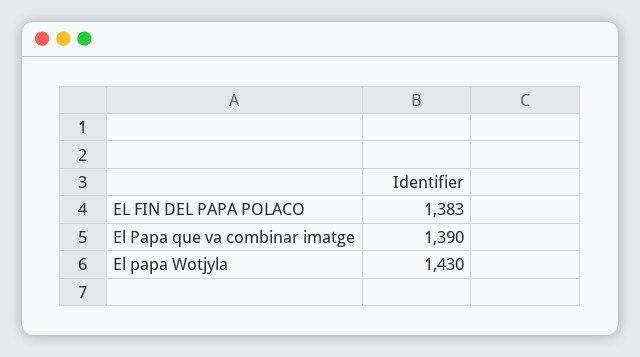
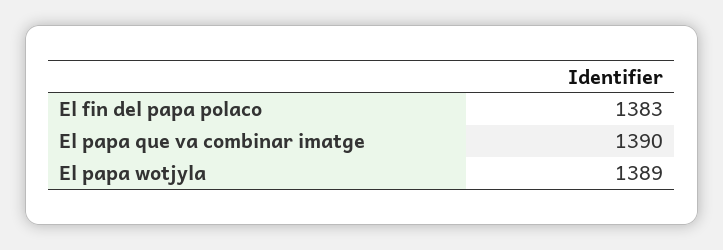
El papa Wotjyla: 1430 -> 1389

